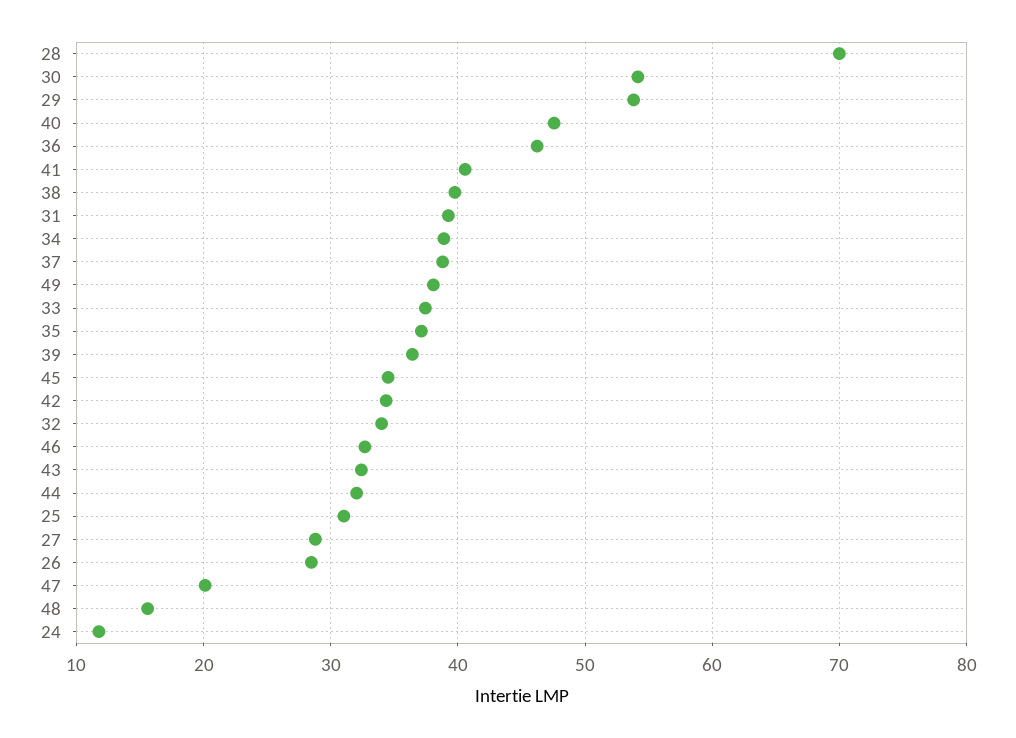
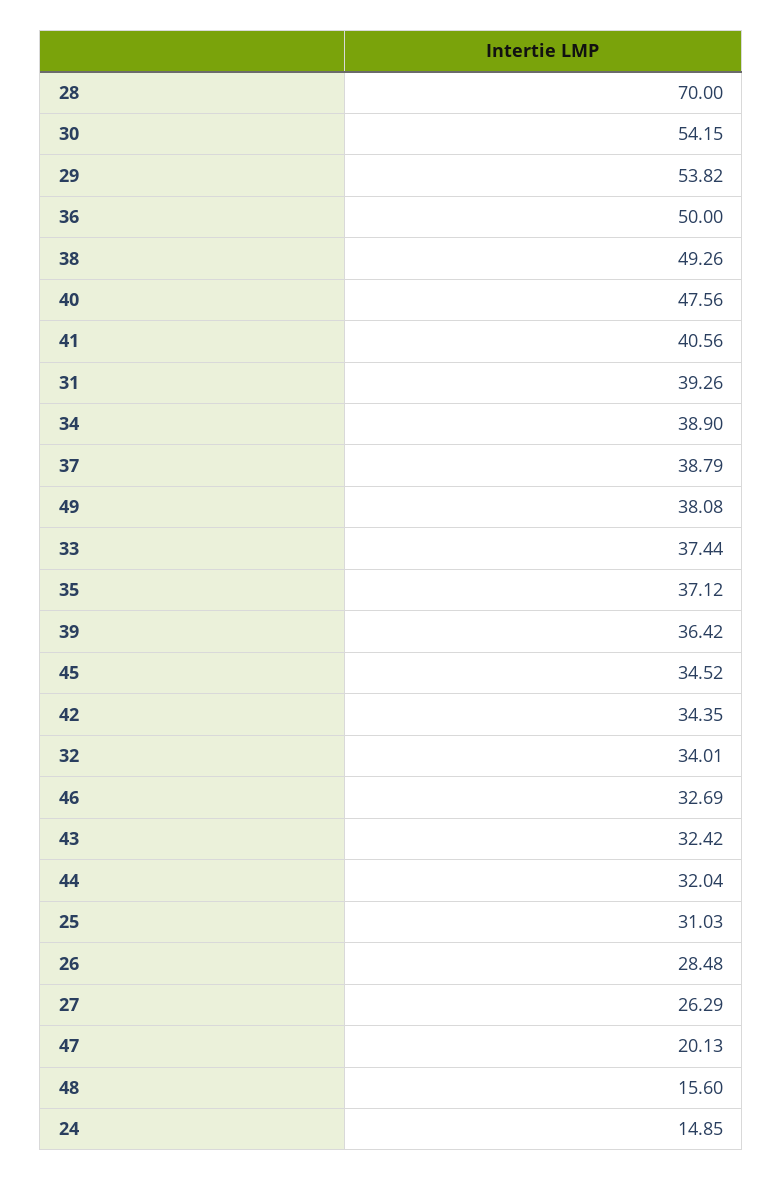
36: 46 -> 50
38: 40 -> 49.26
27: 29 -> 26.29
24: 12 -> 14.85

